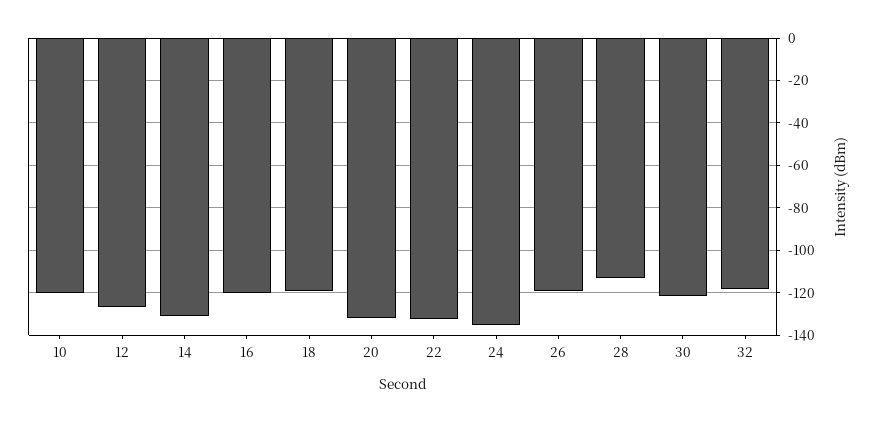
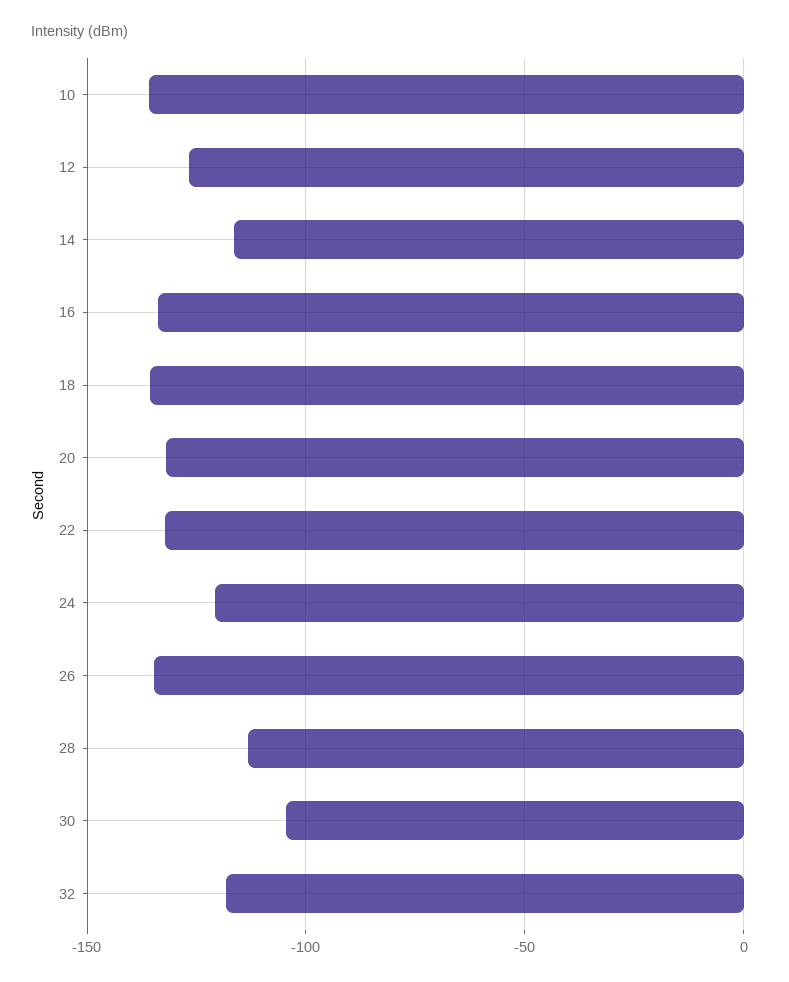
10: -120 -> -135
14: -130 -> -115
16: -120 -> -135
18: -120 -> -135
24: -135 -> -120
26: -120 -> -135
30: -120 -> -105

